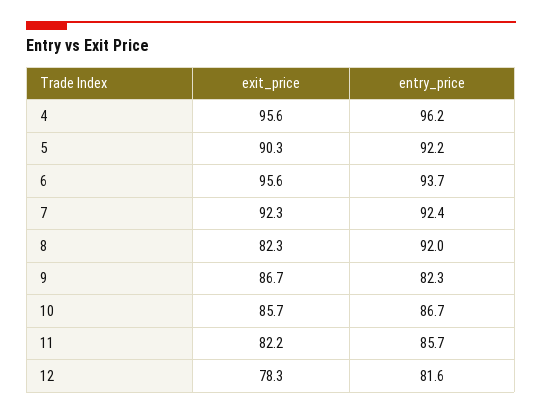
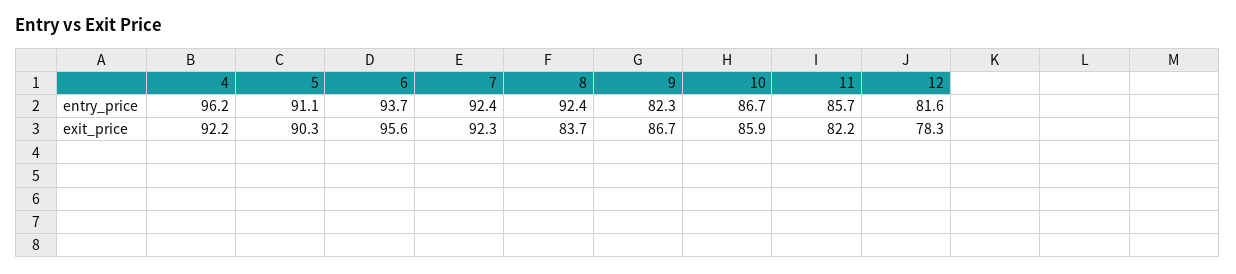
exit_price, 4: 95.6 -> 92.2
entry_price, 5: 92.2 -> 91.1
exit_price, 8: 82.3 -> 83.7
entry_price, 8: 92 -> 92.4
exit_price, 10: 85.7 -> 85.9

